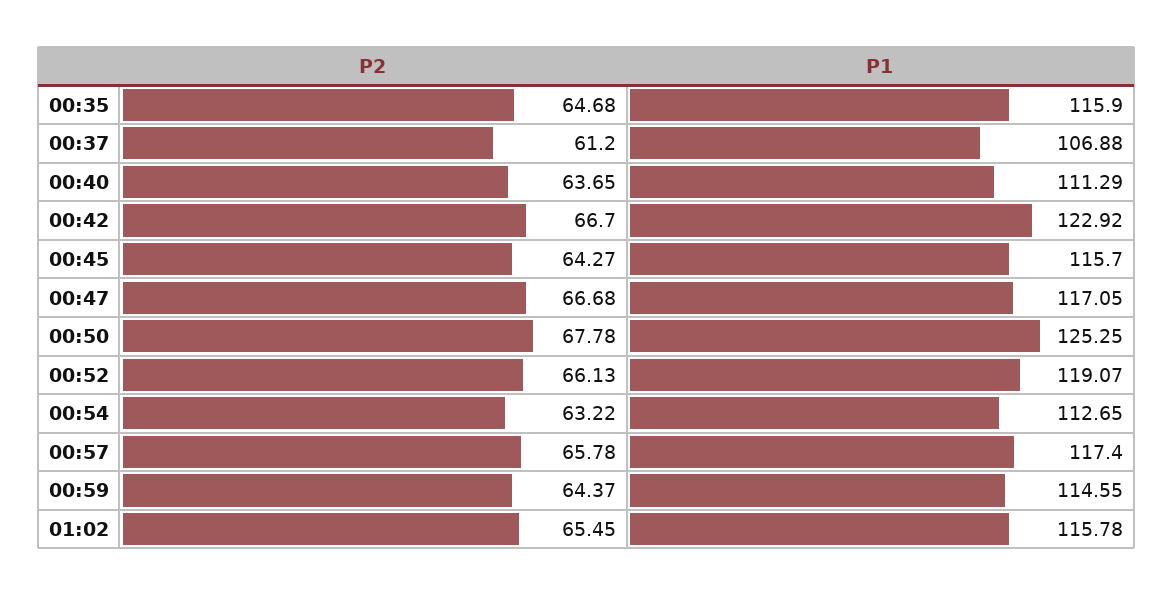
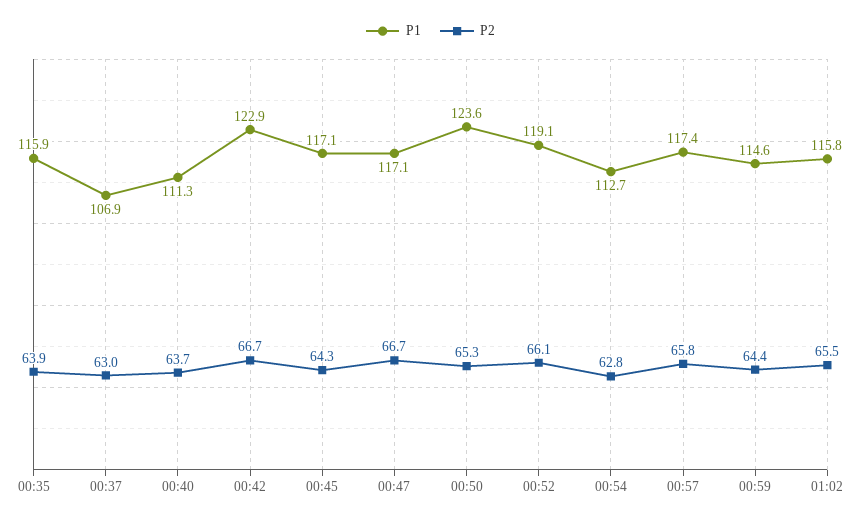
P2, 00:35: 64.68 -> 63.9
P2, 00:37: 61.2 -> 63
P1, 00:45: 115.7 -> 117.1
P2, 00:50: 67.78 -> 65.3
P1, 00:50: 125.25 -> 123.6
P2, 00:54: 63.22 -> 62.8

